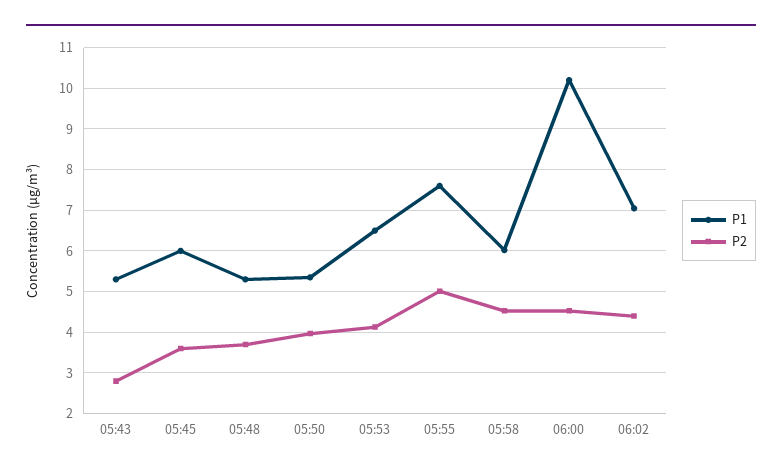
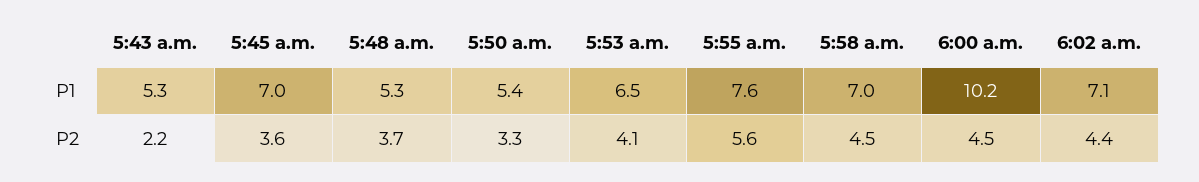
P2, 05:43: 2.8 -> 2.2
P1, 05:45: 6 -> 7
P2, 05:50: 4 -> 3.3
P2, 05:55: 5 -> 5.6
P1, 05:58: 6 -> 7

